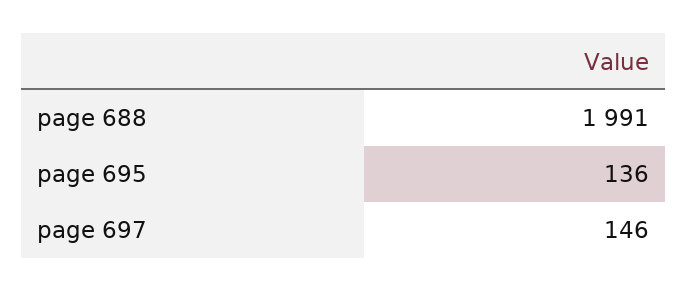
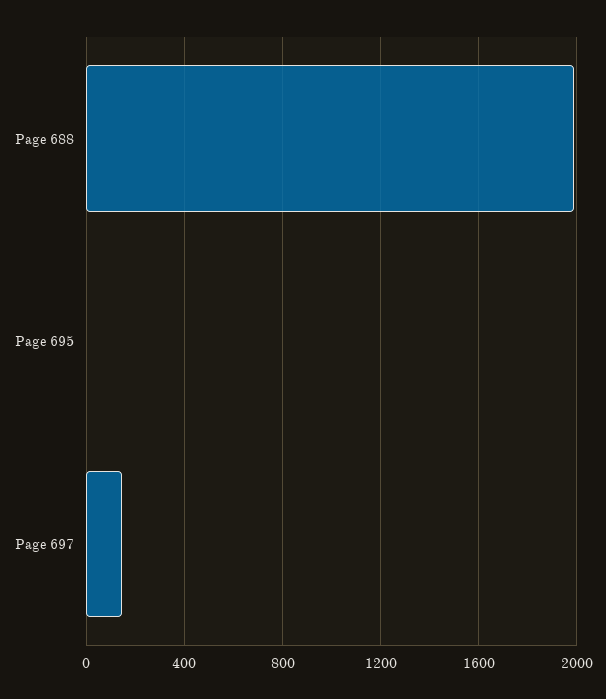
page 695: 136 -> 0

